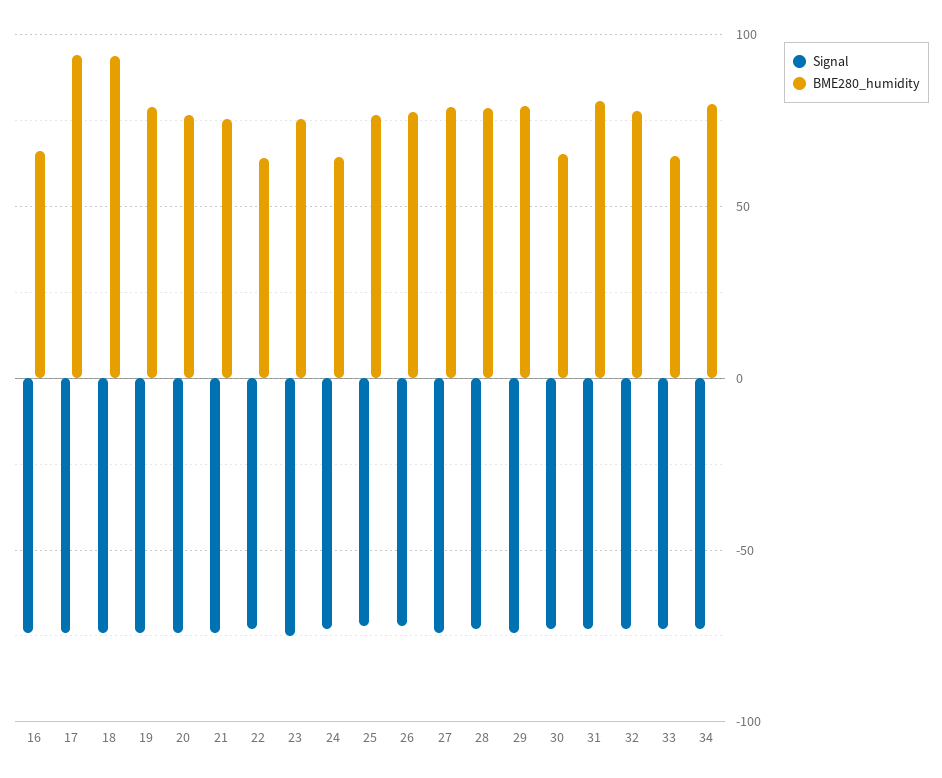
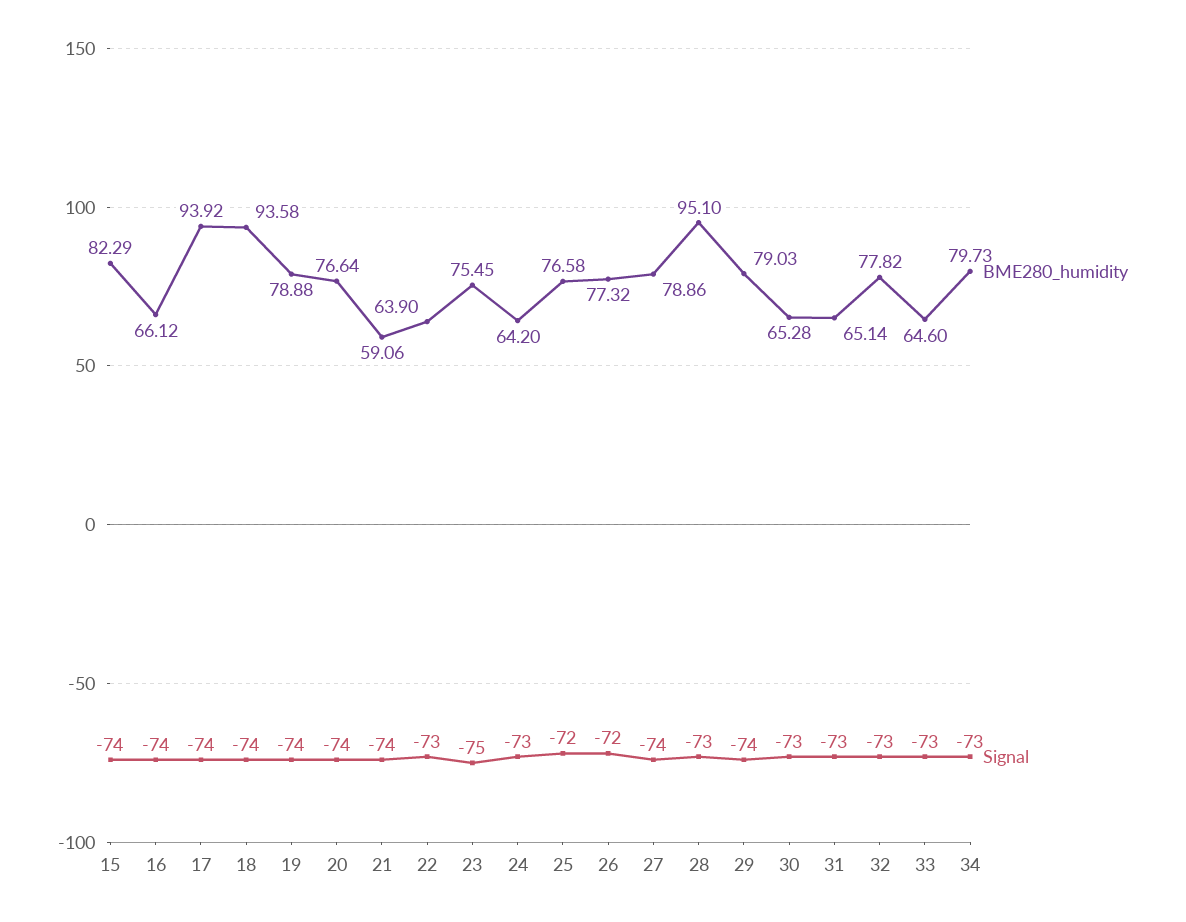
BME280_humidity, 21: 75 -> 59.06
BME280_humidity, 28: 80 -> 95.1
BME280_humidity, 31: 80 -> 65.14
BME280_humidity, 15: none -> 82.29
Signal, 15: none -> -74

